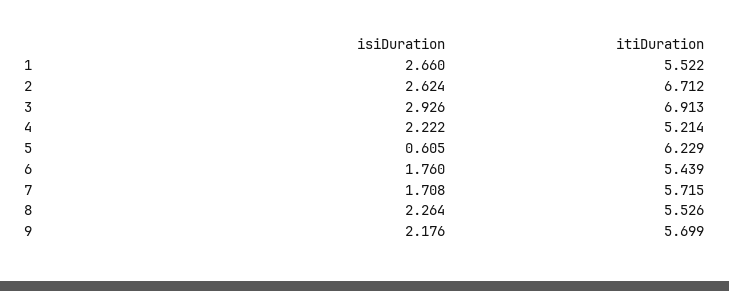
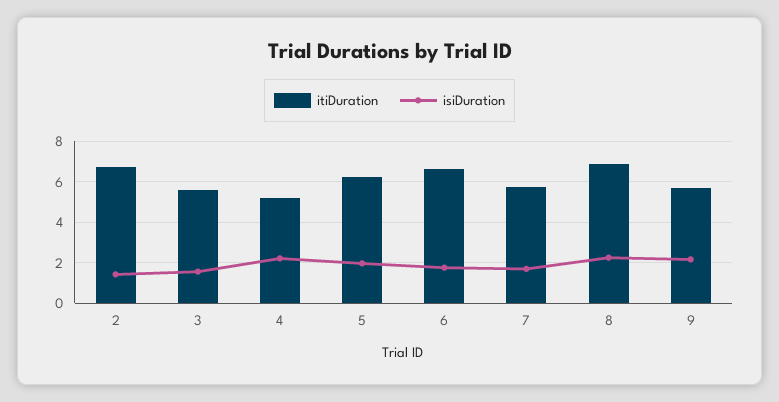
isiDuration, 1: 2.66 -> none
itiDuration, 1: 5.522 -> none
isiDuration, 2: 2.624 -> 1.5
isiDuration, 3: 2.926 -> 1.5
itiDuration, 3: 6.913 -> 5.5
isiDuration, 5: 0.605 -> 2
itiDuration, 6: 5.439 -> 6.5
itiDuration, 8: 5.526 -> 7

